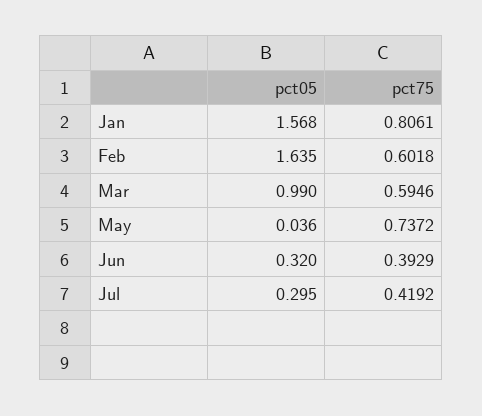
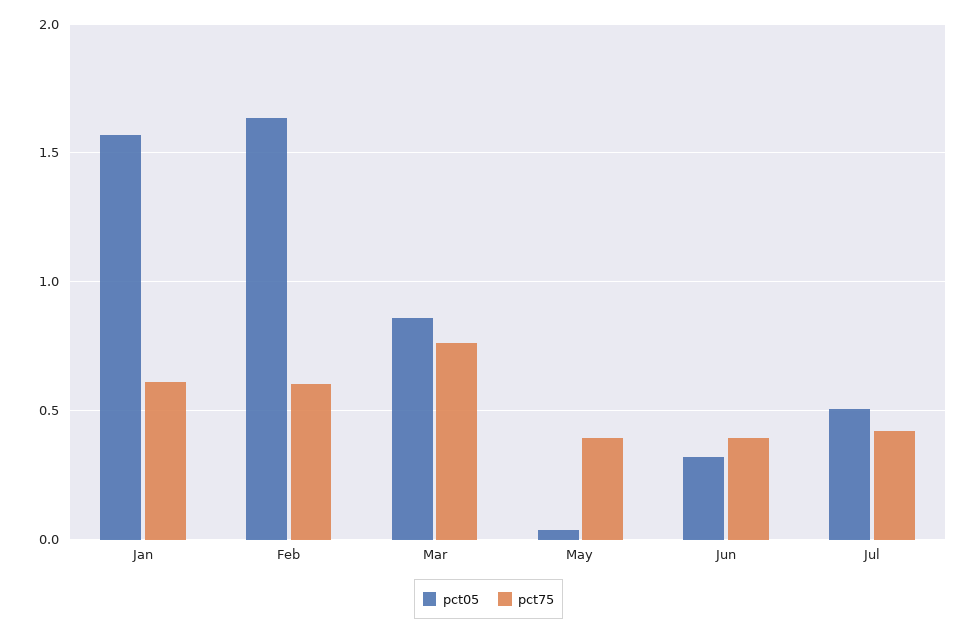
pct75, Jan: 0.8061 -> 0.6
pct05, Mar: 0.99 -> 0.85
pct75, Mar: 0.5946 -> 0.75
pct75, May: 0.7372 -> 0.4
pct05, Jul: 0.295 -> 0.5

